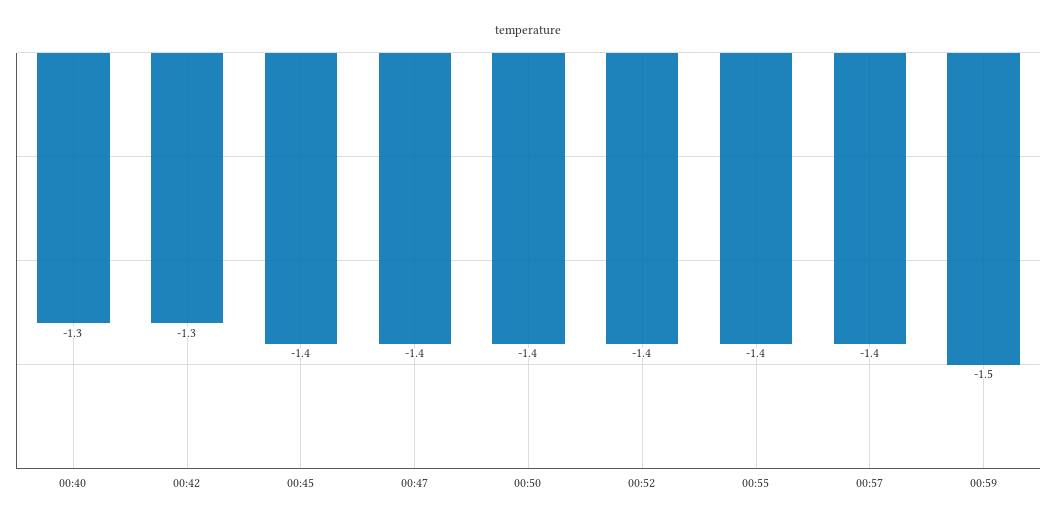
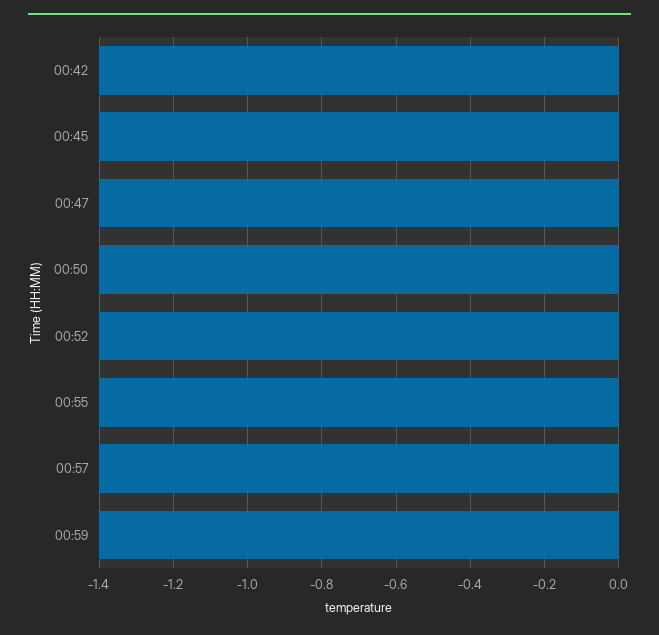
00:40: -1.3 -> none
00:42: -1.3 -> -1.4
00:59: -1.5 -> -1.4

